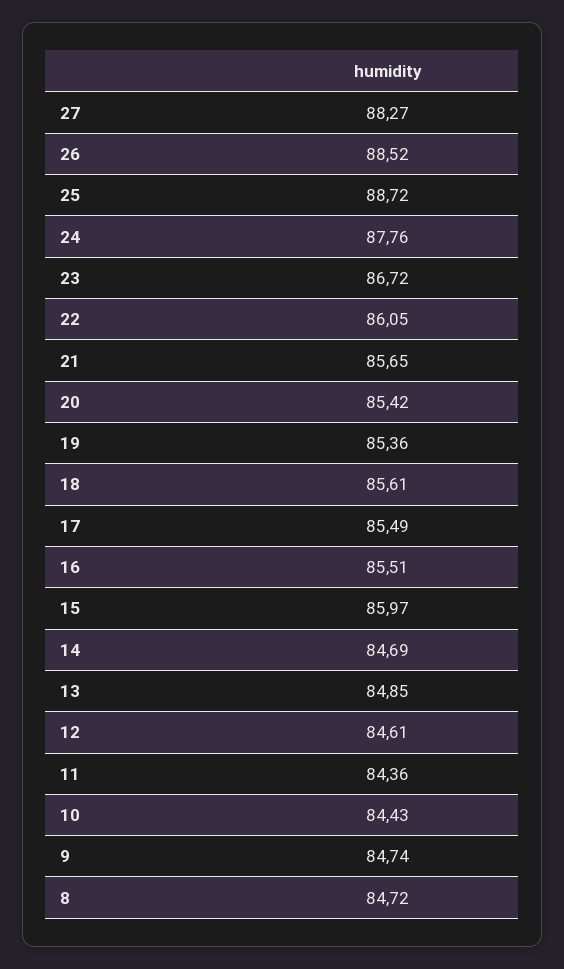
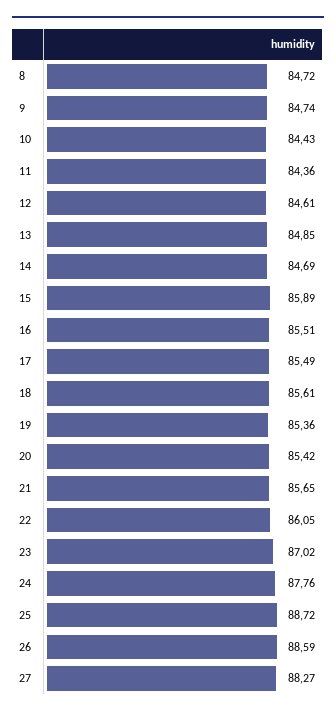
26: 88.52 -> 88.59
23: 86.72 -> 87.02
15: 85.97 -> 85.89

